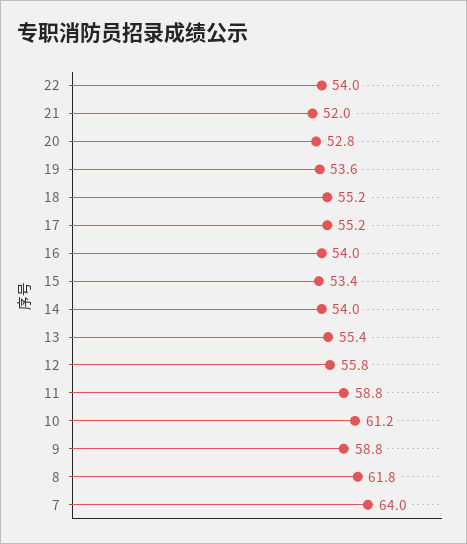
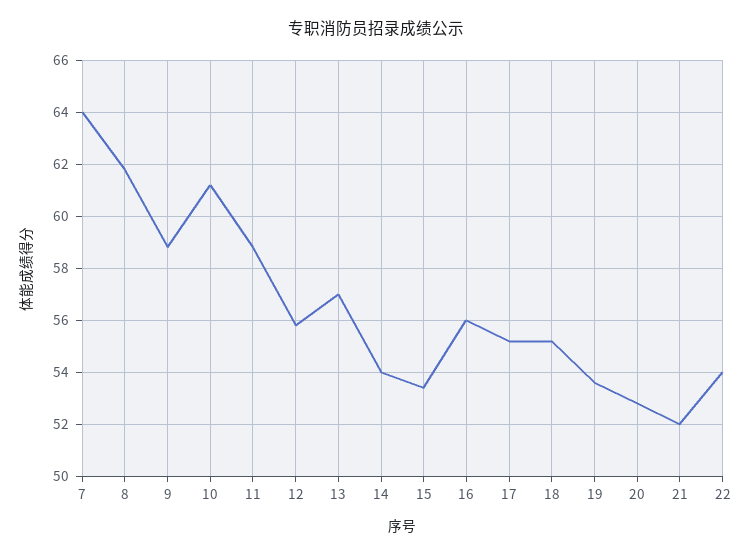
16: 54 -> 56
13: 55.4 -> 57

